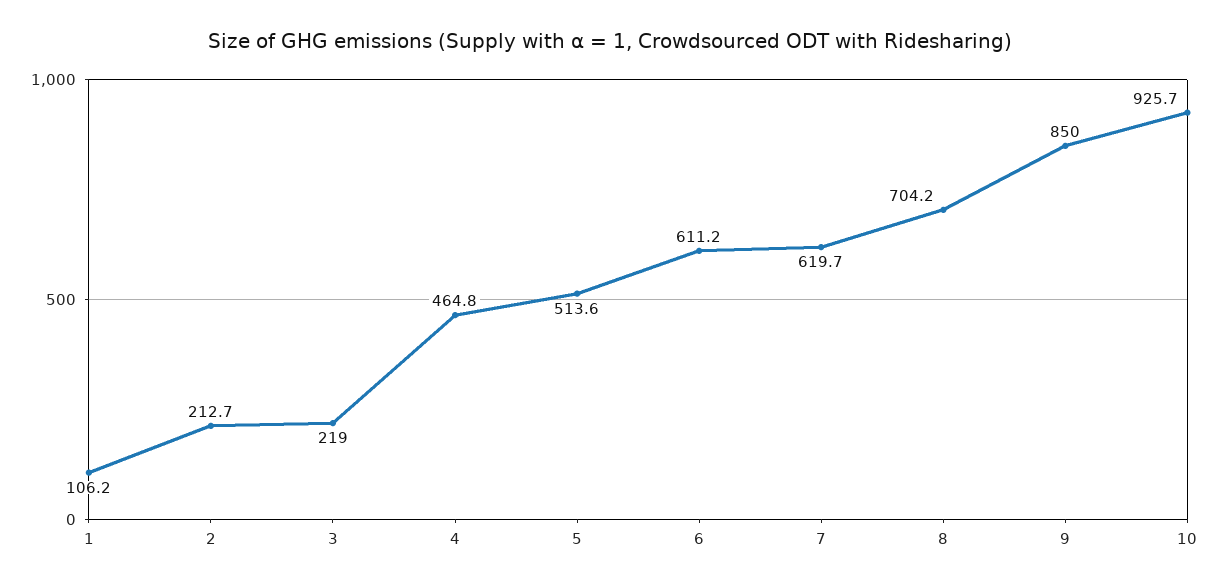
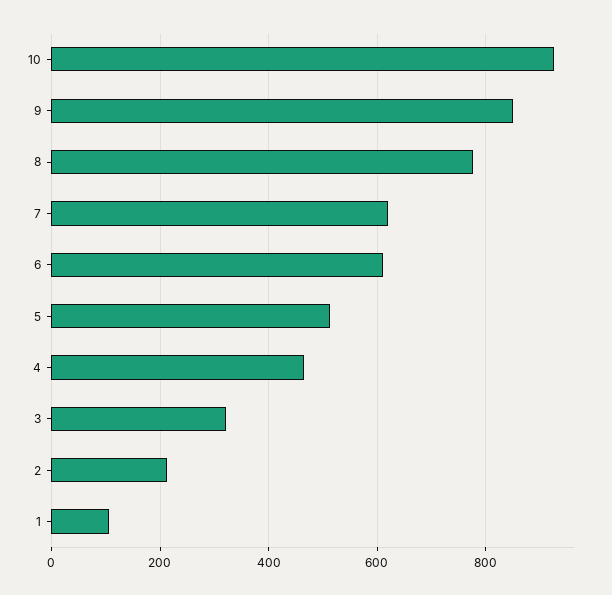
3: 219 -> 320
8: 704.2 -> 780

